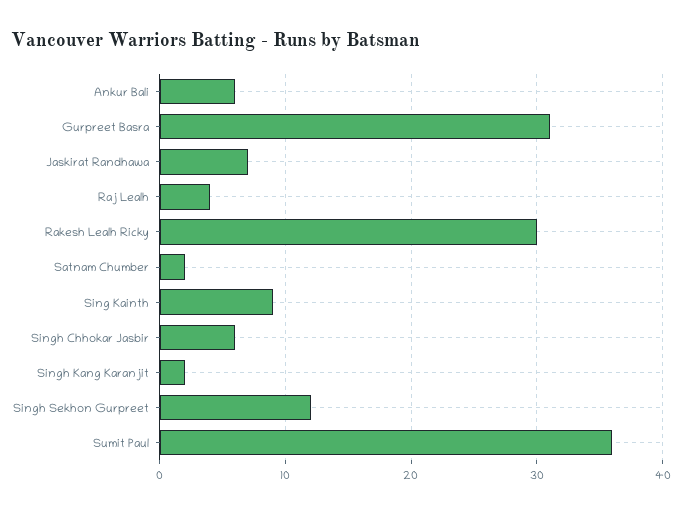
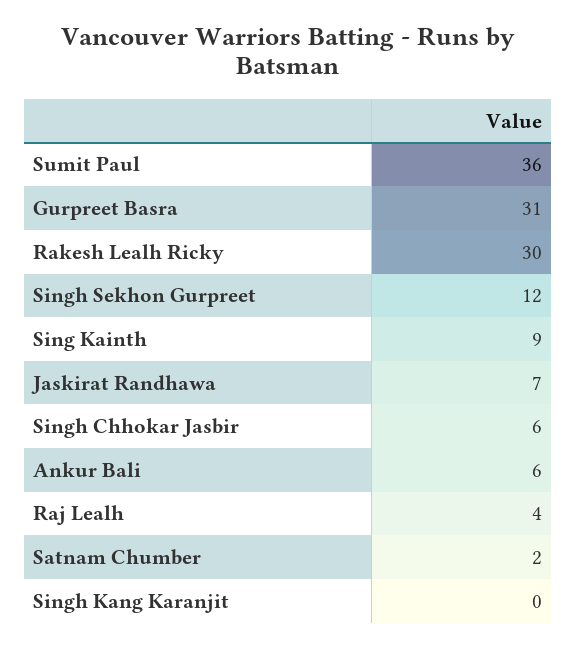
Singh Kang Karanjit: 2 -> 0

